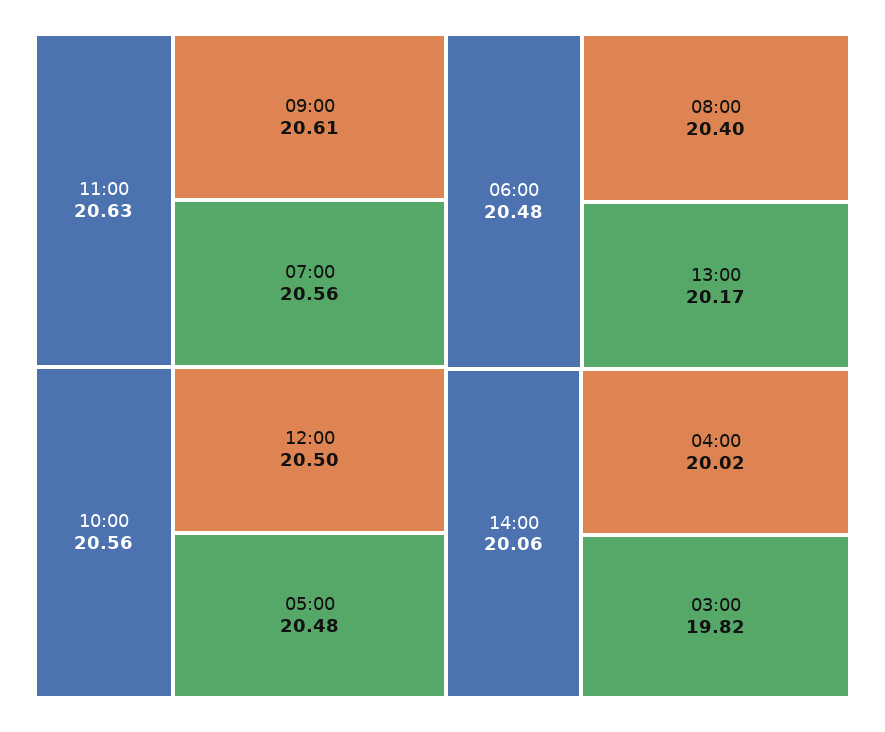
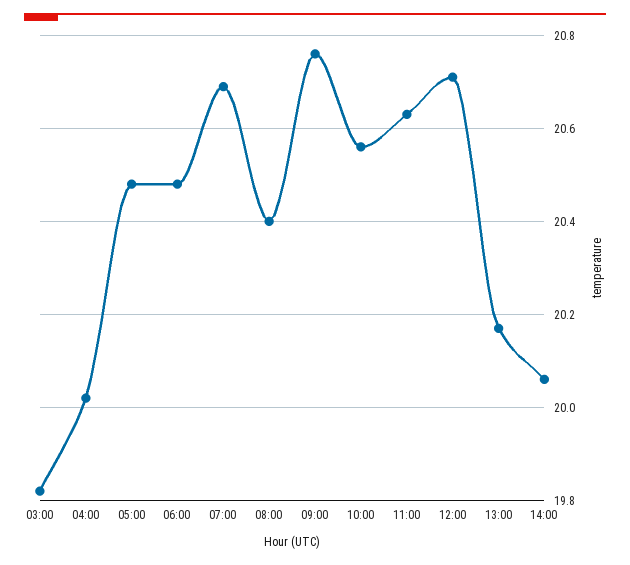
09:00: 20.61 -> 20.75
07:00: 20.56 -> 20.7
12:00: 20.5 -> 20.7

